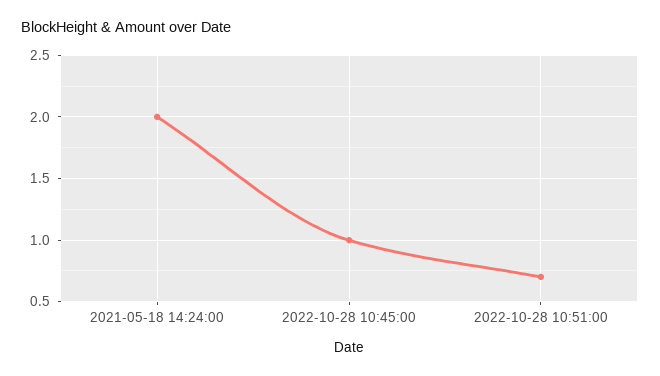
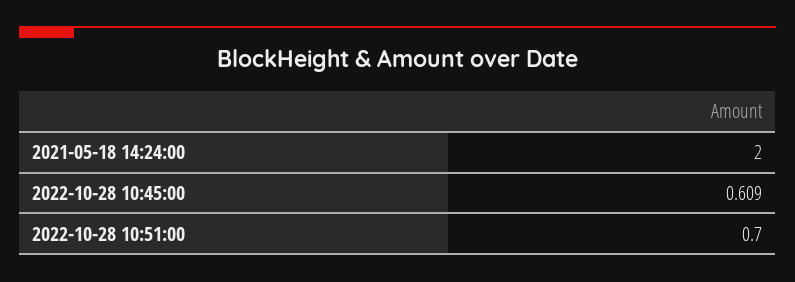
2022-10-28 10:45:00: 1 -> 0.609

